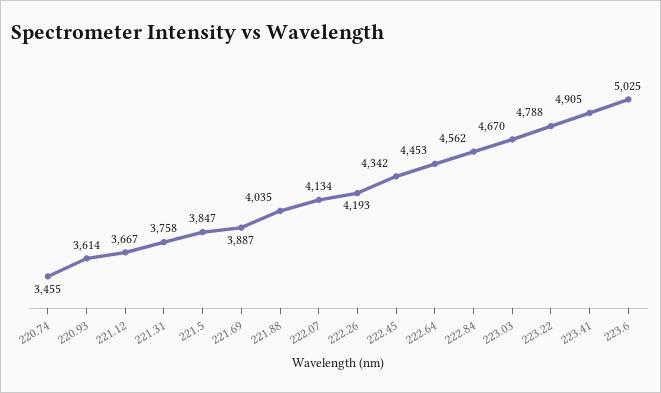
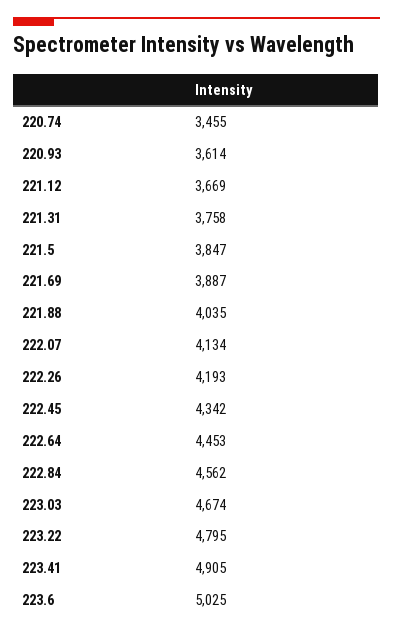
221.12: 3667 -> 3669
223.03: 4670 -> 4674
223.22: 4788 -> 4795

